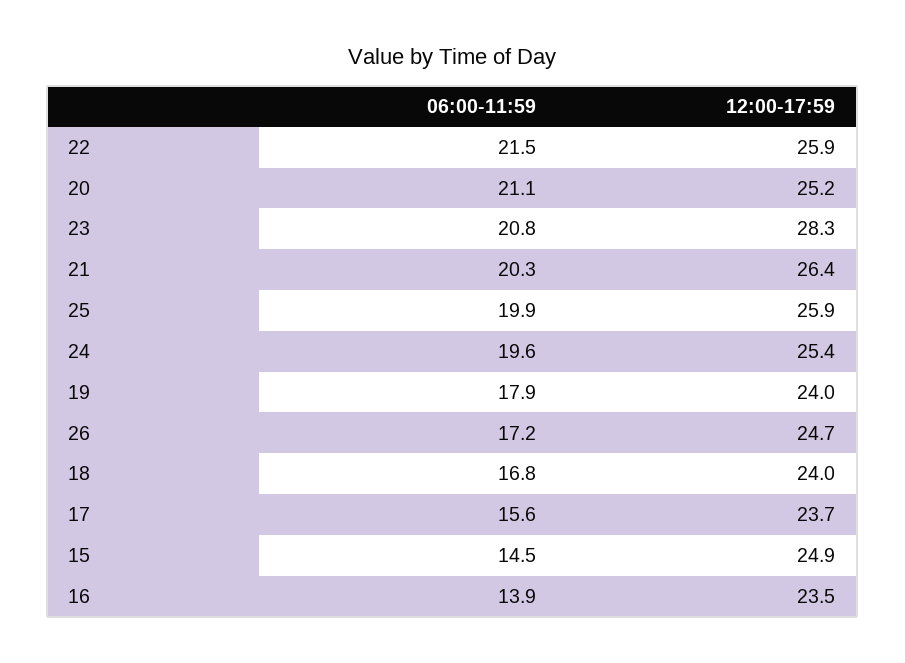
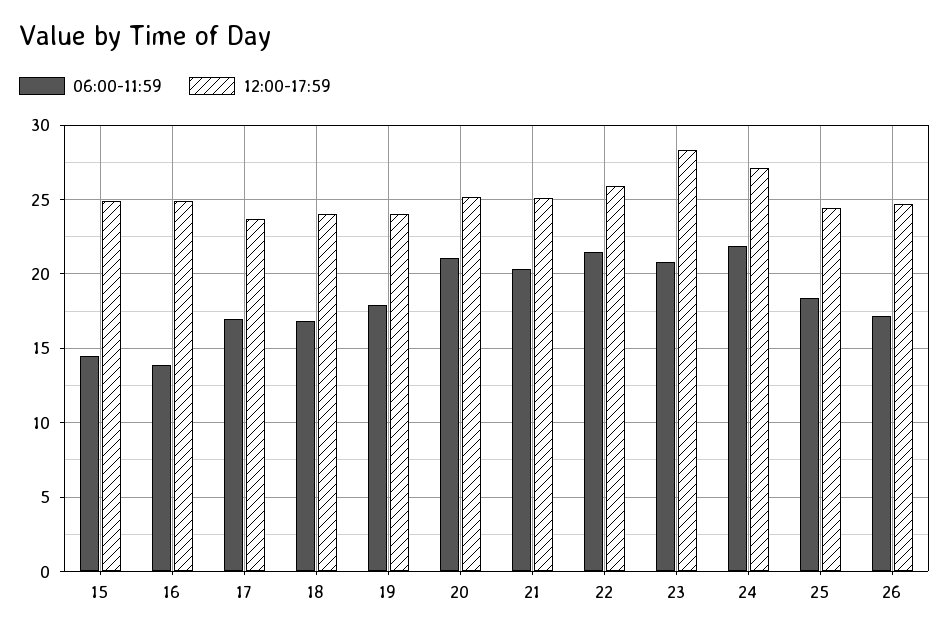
12:00-17:59, 21: 26.4 -> 25
06:00-11:59, 25: 19.9 -> 18.5
12:00-17:59, 25: 25.9 -> 24.5
06:00-11:59, 24: 19.6 -> 22
12:00-17:59, 24: 25.4 -> 27
06:00-11:59, 17: 15.6 -> 17
12:00-17:59, 16: 23.5 -> 25

